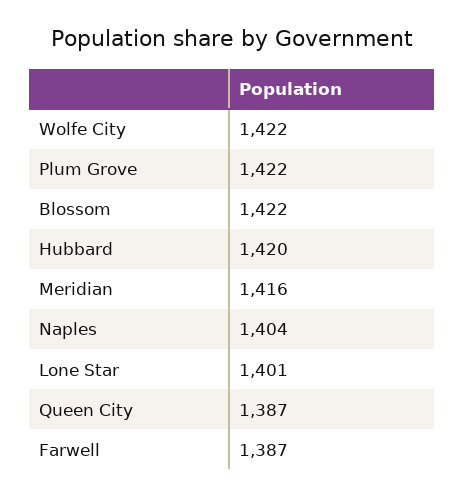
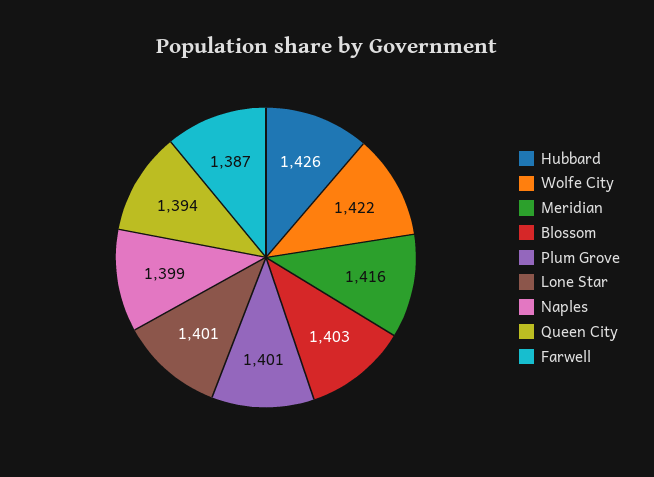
Plum Grove: 1422 -> 1401
Blossom: 1422 -> 1403
Hubbard: 1420 -> 1426
Naples: 1404 -> 1399
Queen City: 1387 -> 1394

